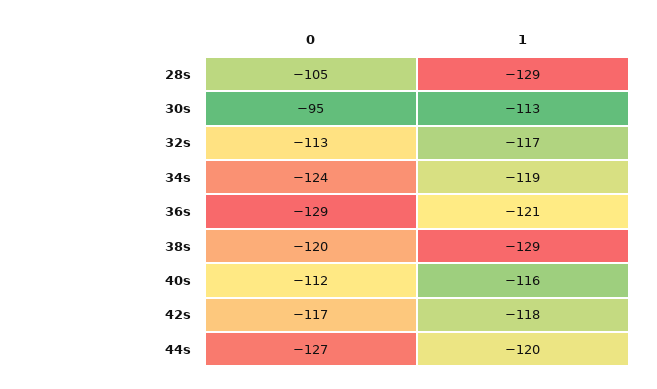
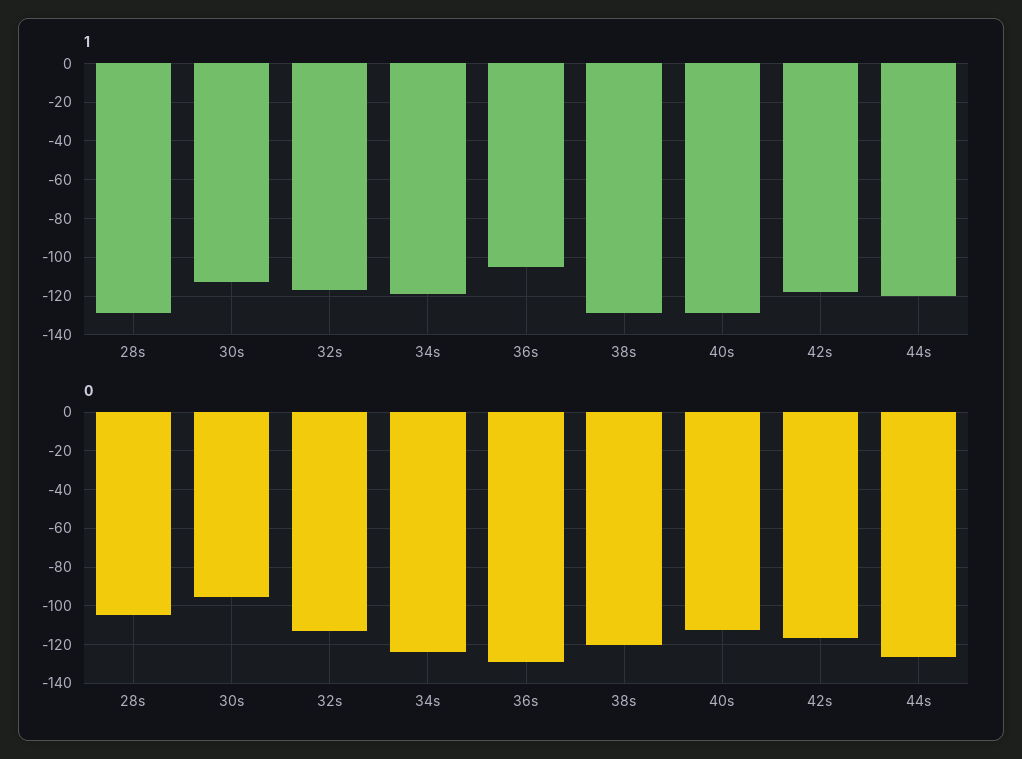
1, 36s: -121 -> -105
1, 40s: -116 -> -130

